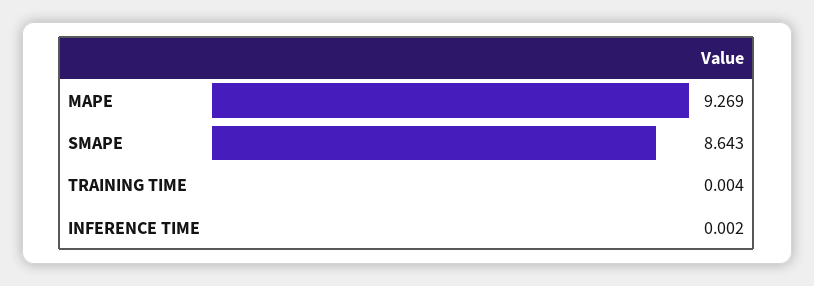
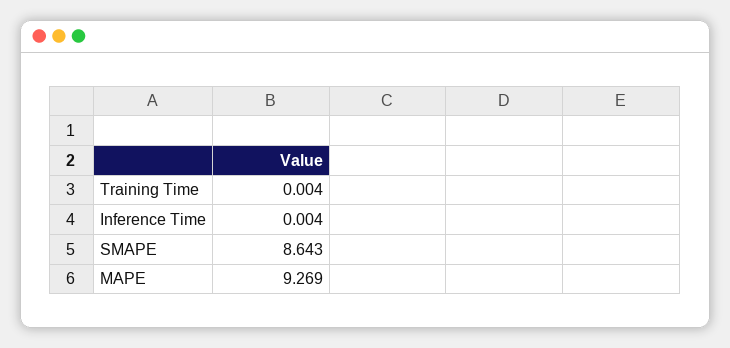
INFERENCE TIME: 0.002 -> 0.004

